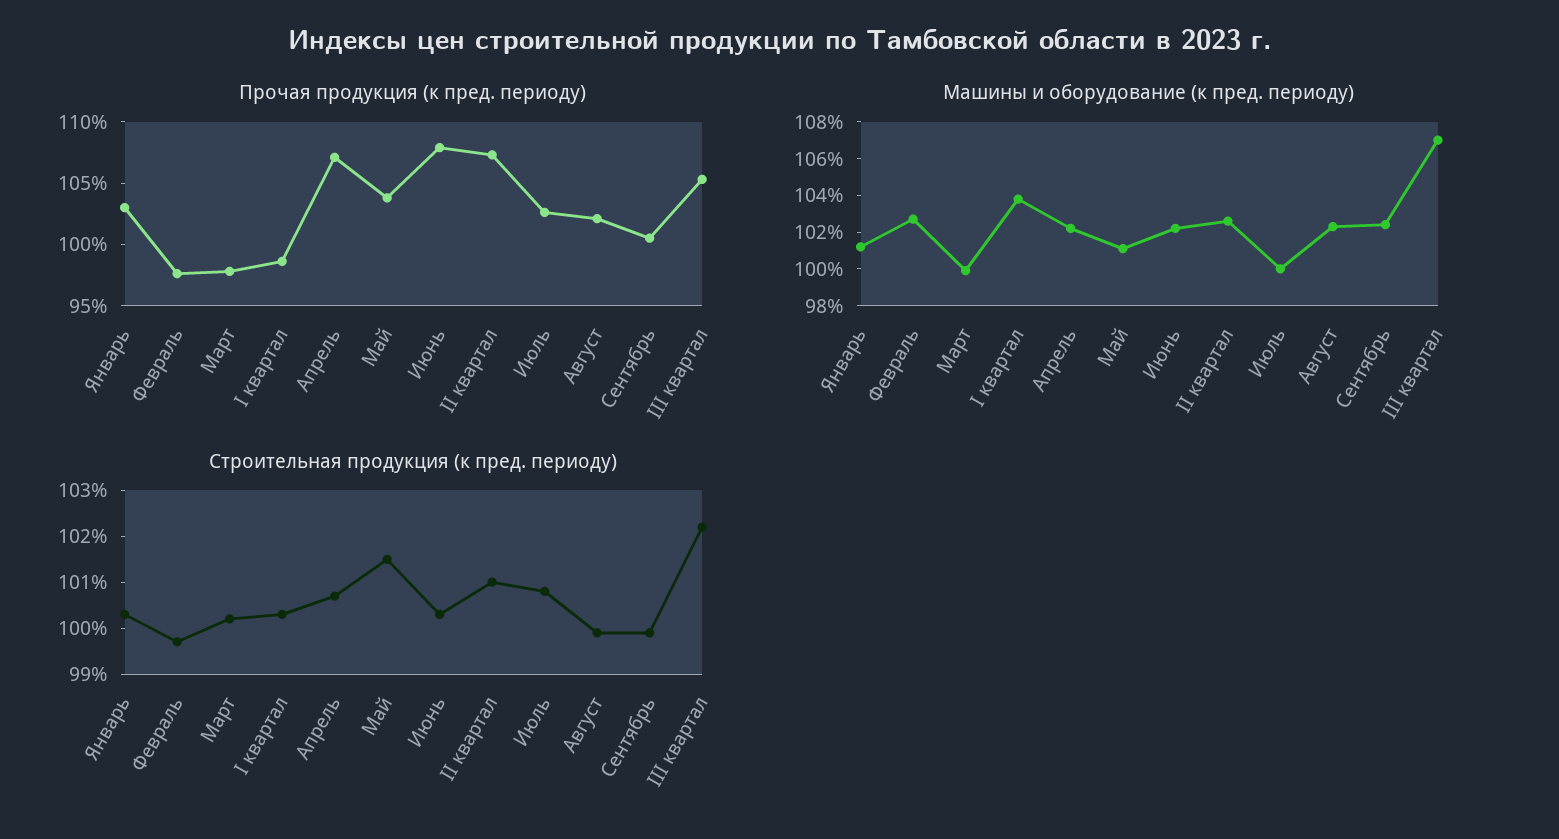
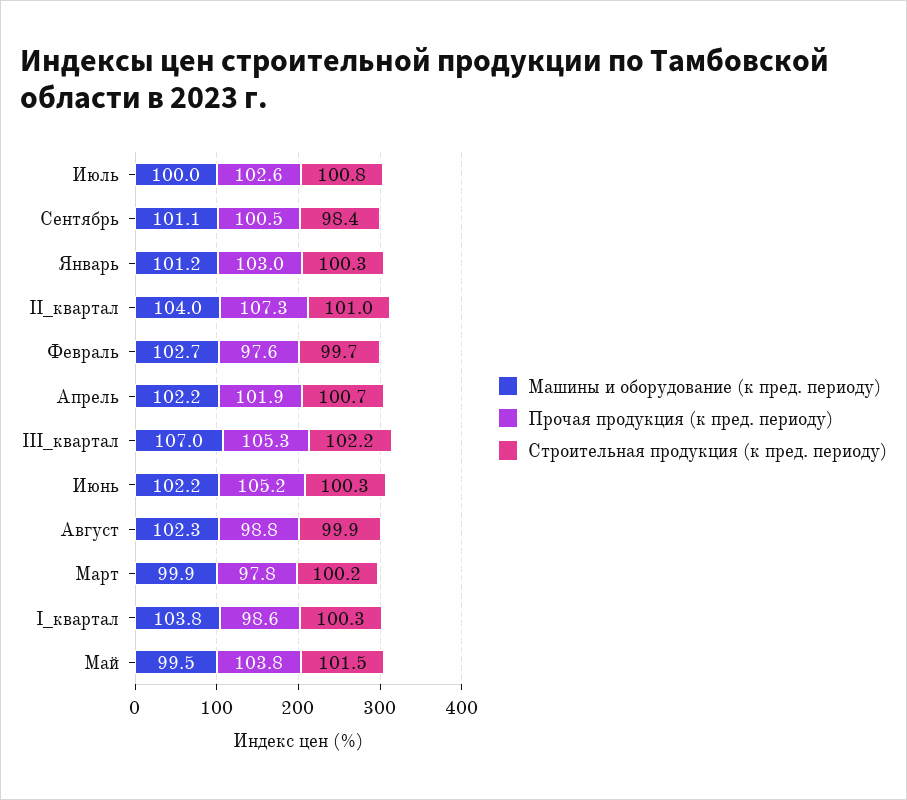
Прочая продукция (к пред. периоду), Апрель: 107 -> 101.9
Прочая продукция (к пред. периоду), Июнь: 108 -> 105.2
Прочая продукция (к пред. периоду), Август: 102 -> 98.8
Машины и оборудование (к пред. периоду), Май: 101 -> 99.5
Машины и оборудование (к пред. периоду), II квартал: 102.5 -> 104
Машины и оборудование (к пред. периоду), Сентябрь: 102.5 -> 101.1
Строительная продукция (к пред. периоду), Сентябрь: 100 -> 98.4

